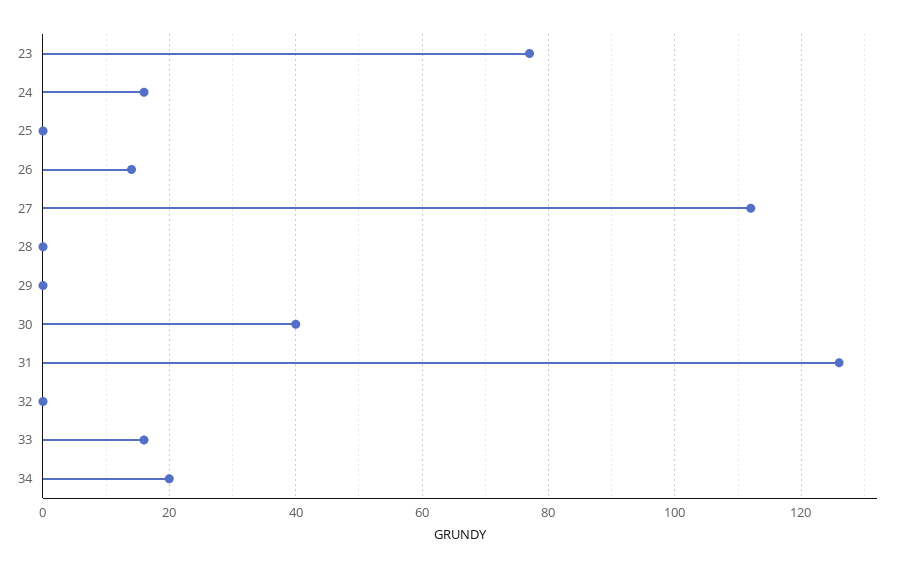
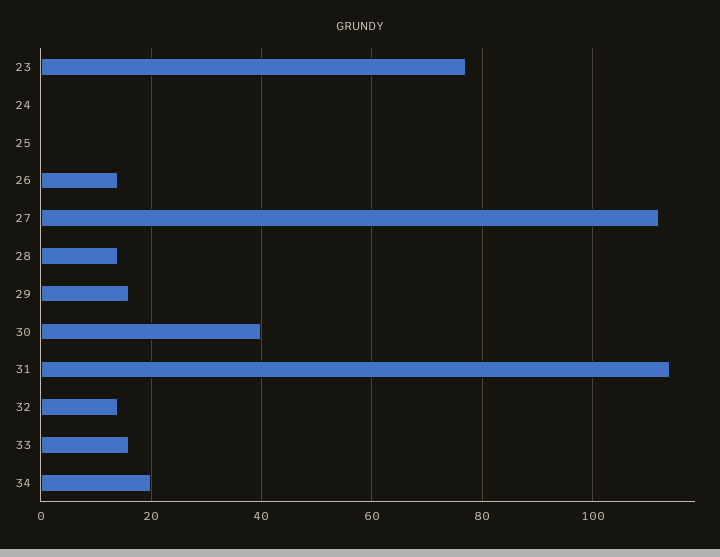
24: 15 -> 0
28: 0 -> 15
29: 0 -> 15
31: 125 -> 115
32: 0 -> 15

